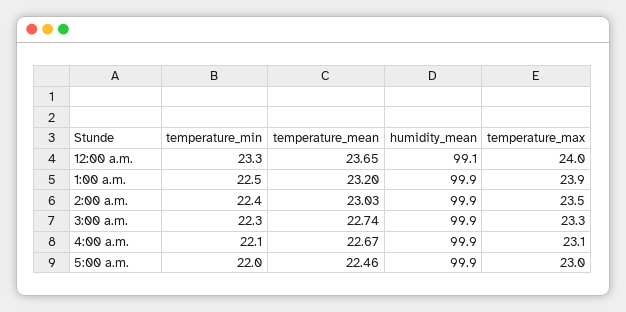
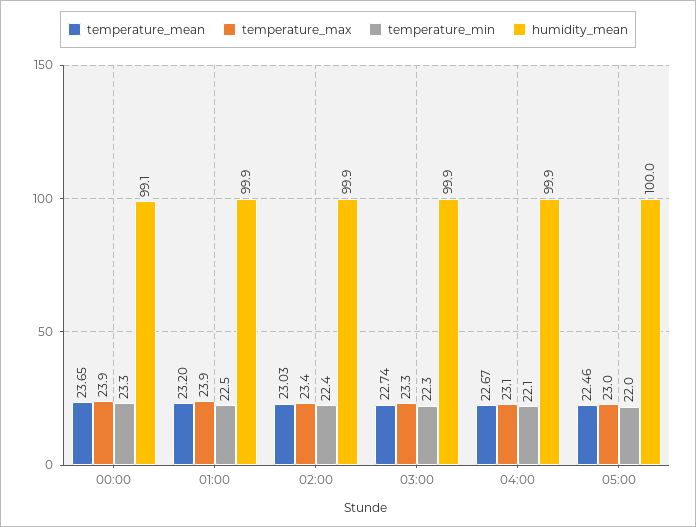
temperature_max, 12:00 a.m.: 24 -> 23.9
temperature_max, 2:00 a.m.: 23.5 -> 23.4
humidity_mean, 5:00 a.m.: 99.9 -> 100

